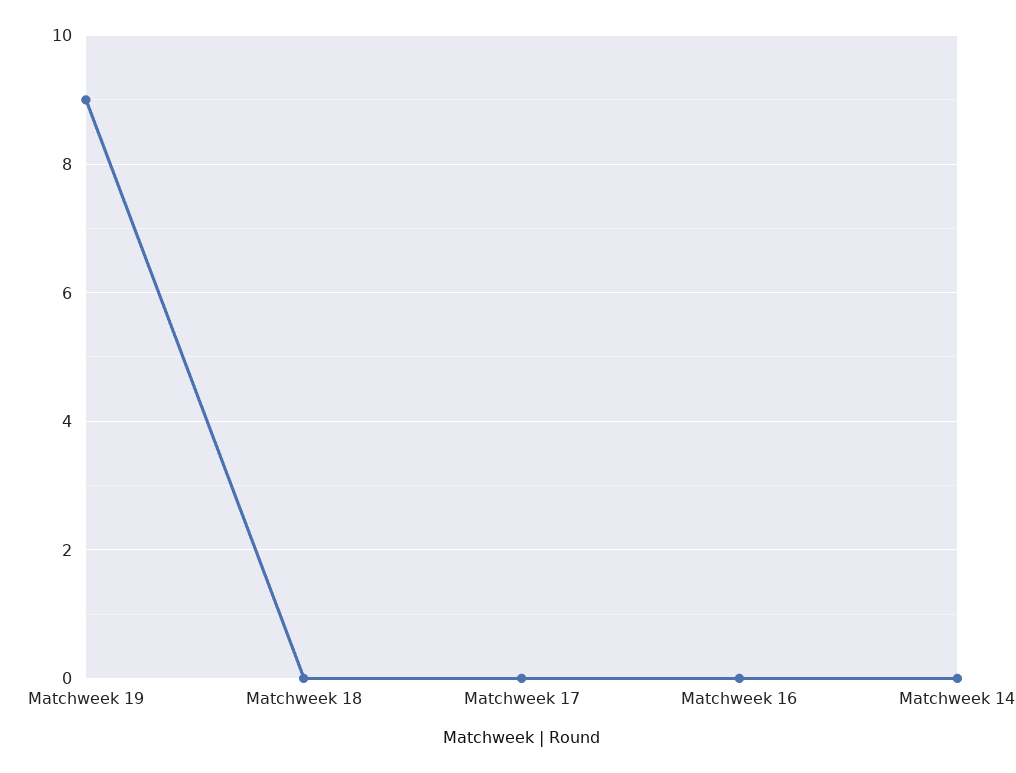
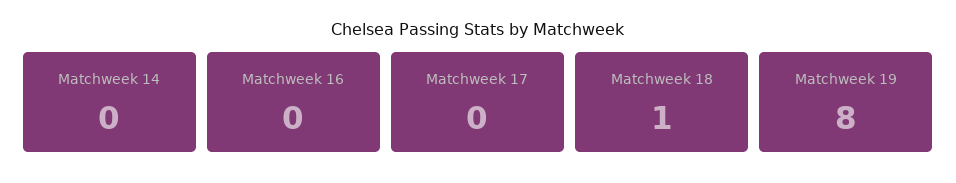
Matchweek 19: 9 -> 8
Matchweek 18: 0 -> 1

